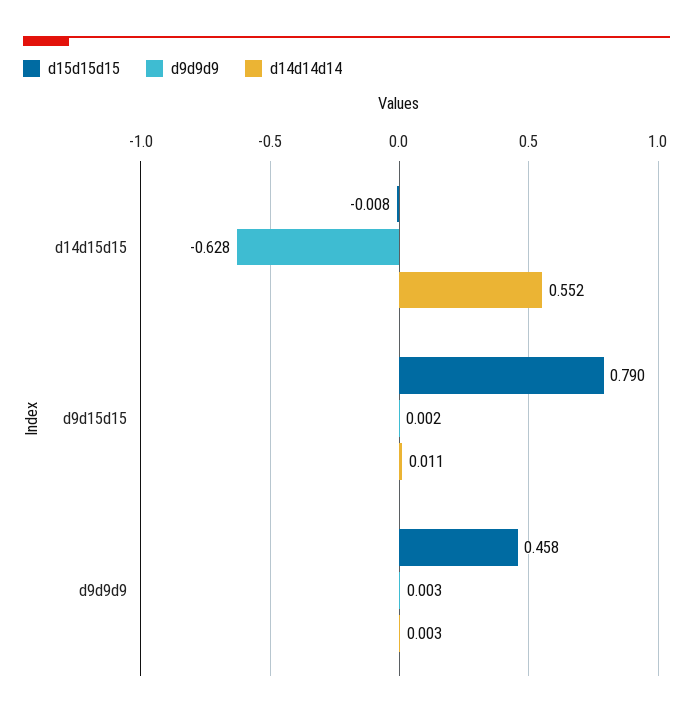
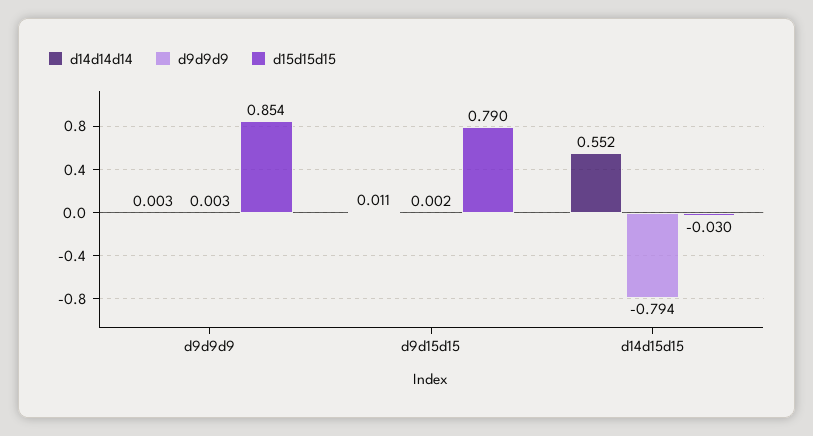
d15d15d15, d14d15d15: -0.008 -> -0.03
d9d9d9, d14d15d15: -0.628 -> -0.794
d15d15d15, d9d9d9: 0.458 -> 0.854

